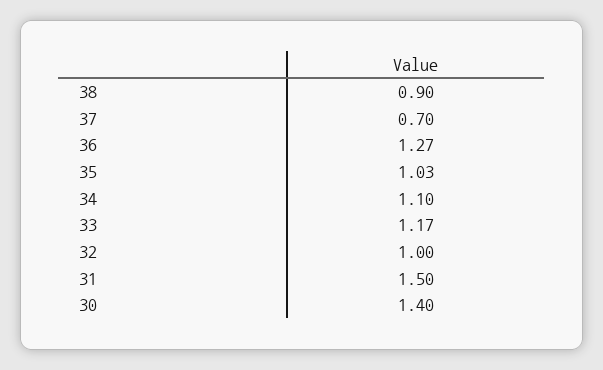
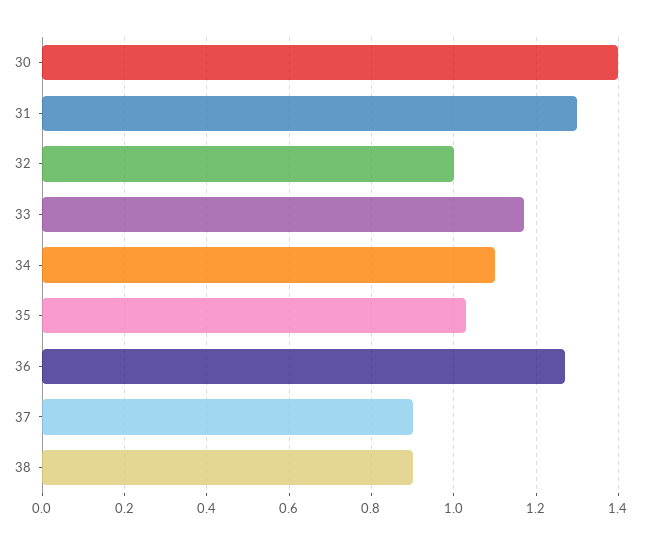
37: 0.7 -> 0.9
31: 1.5 -> 1.3

